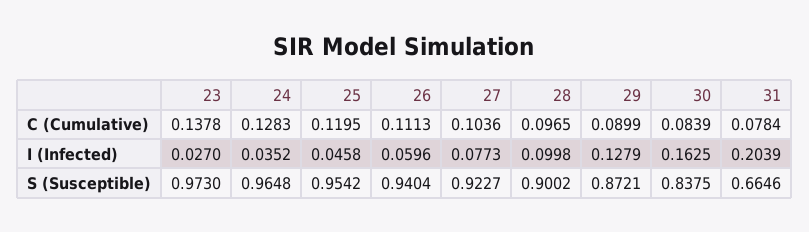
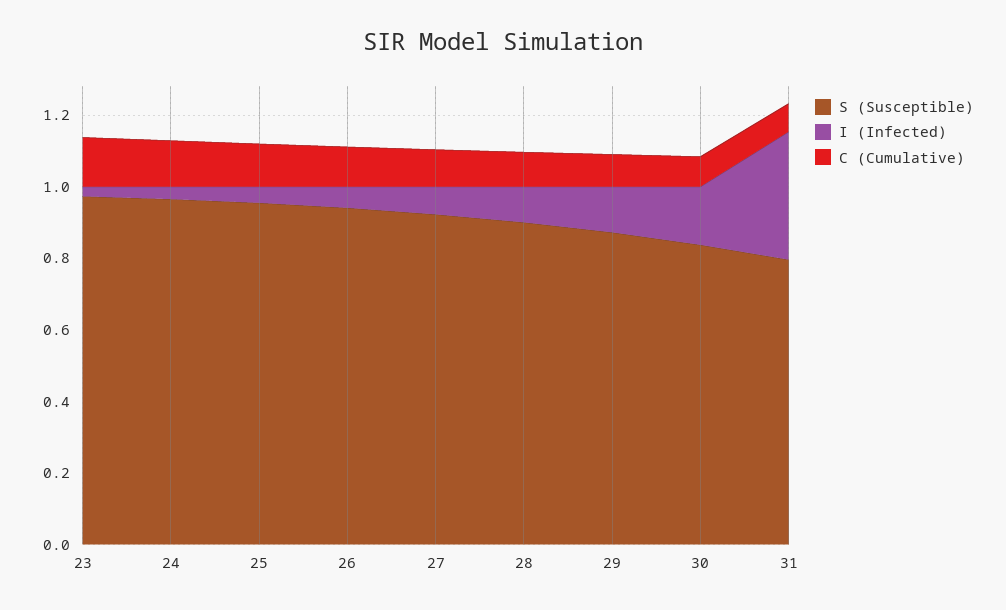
I (Infected), 31: 0.2039 -> 0.35
S (Susceptible), 31: 0.6646 -> 0.8

